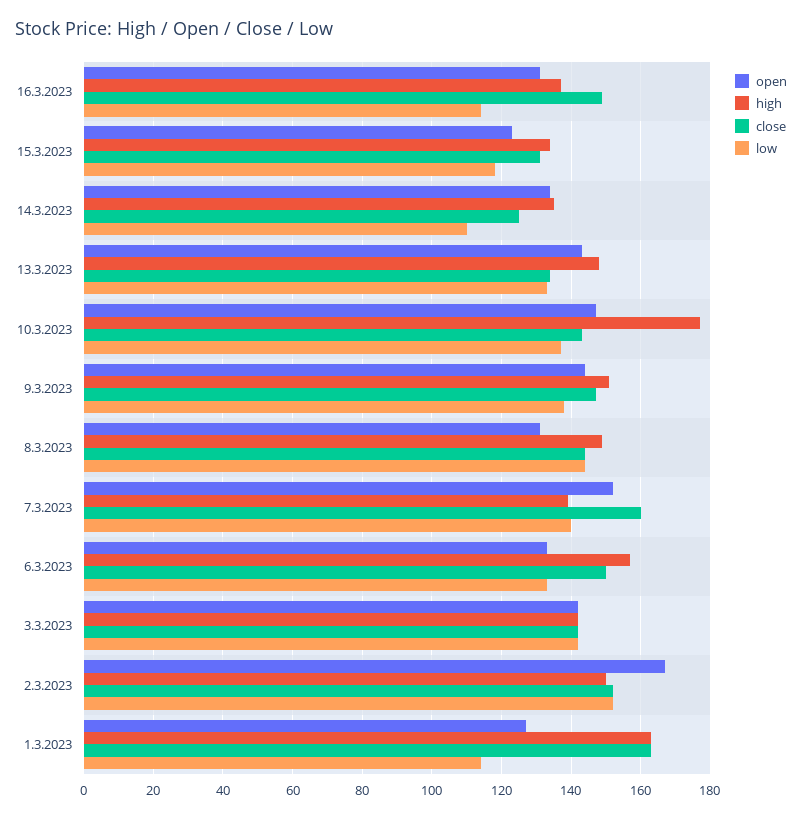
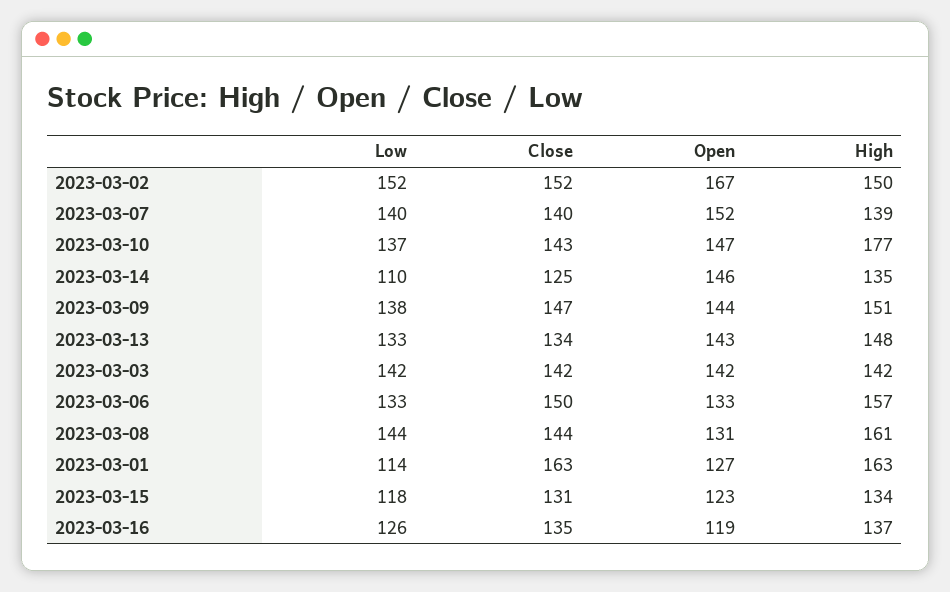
open, 16.3.2023: 130 -> 119
close, 16.3.2023: 150 -> 135
low, 16.3.2023: 115 -> 126
open, 14.3.2023: 135 -> 146
high, 8.3.2023: 150 -> 161
close, 7.3.2023: 160 -> 140

